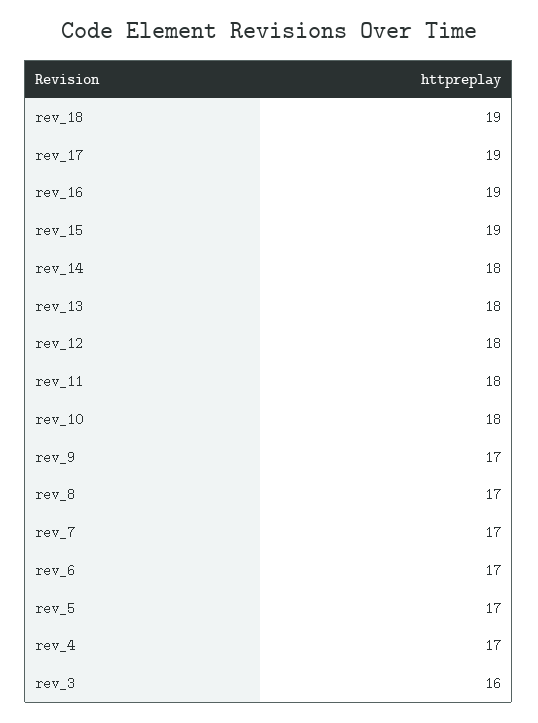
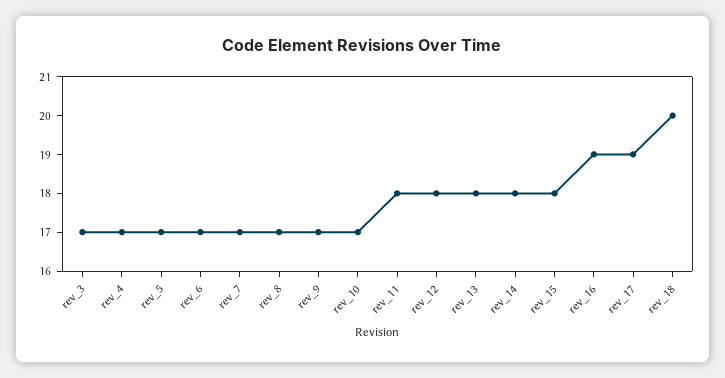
rev_18: 19 -> 20
rev_15: 19 -> 18
rev_10: 18 -> 17
rev_3: 16 -> 17

